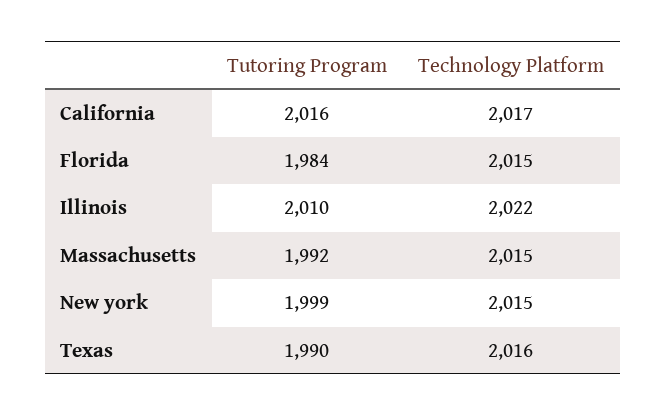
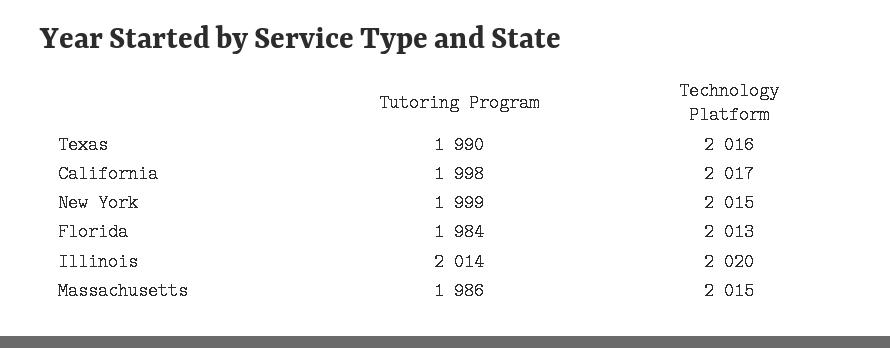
Tutoring Program, California: 2016 -> 1998
Technology Platform, Florida: 2015 -> 2013
Tutoring Program, Illinois: 2010 -> 2014
Technology Platform, Illinois: 2022 -> 2020
Tutoring Program, Massachusetts: 1992 -> 1986

